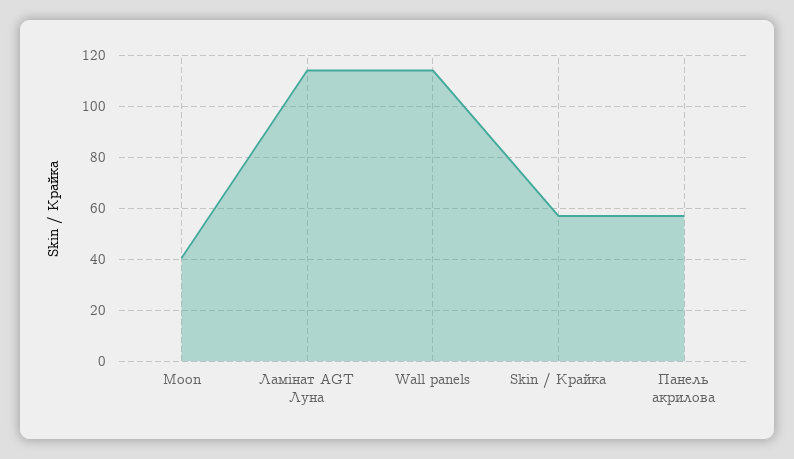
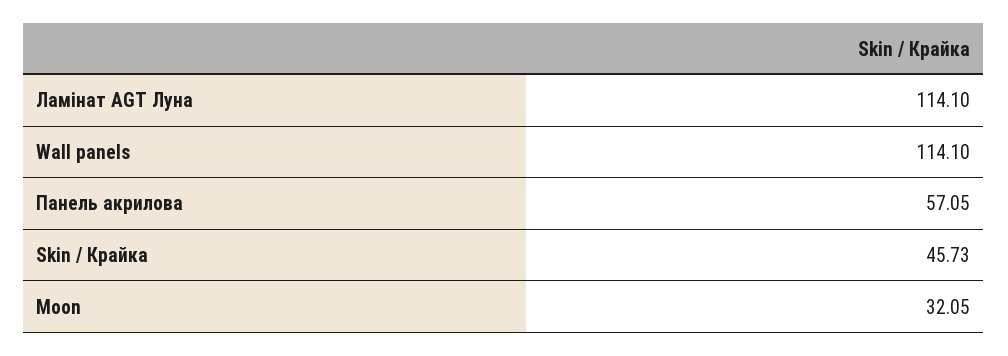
Moon: 40 -> 32.05
Skin / Крайка: 57.5 -> 45.73

